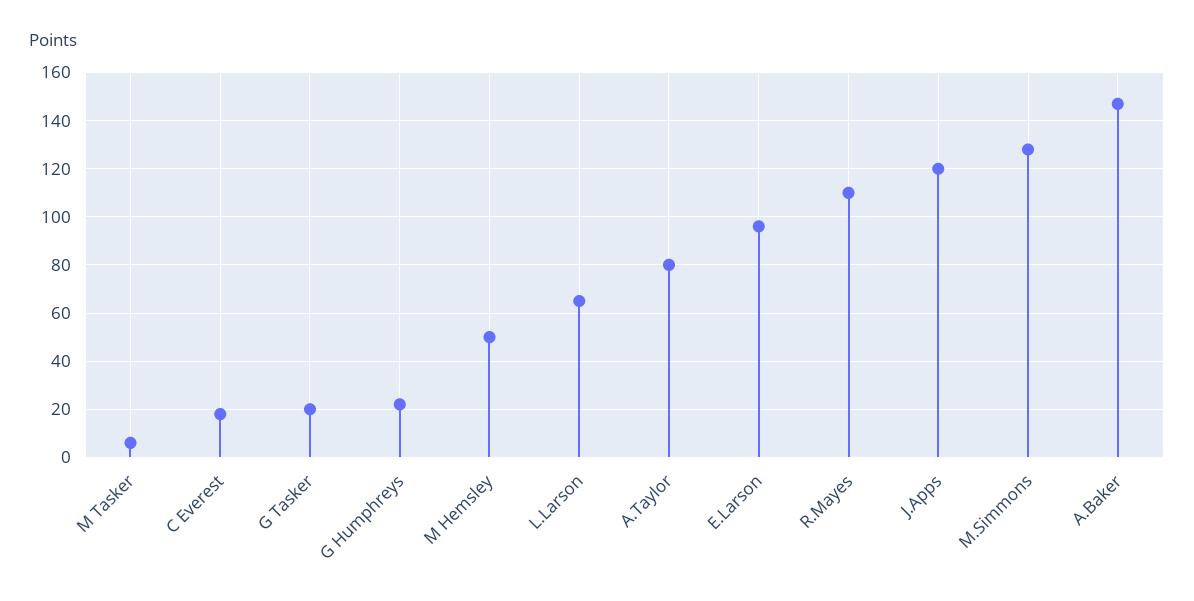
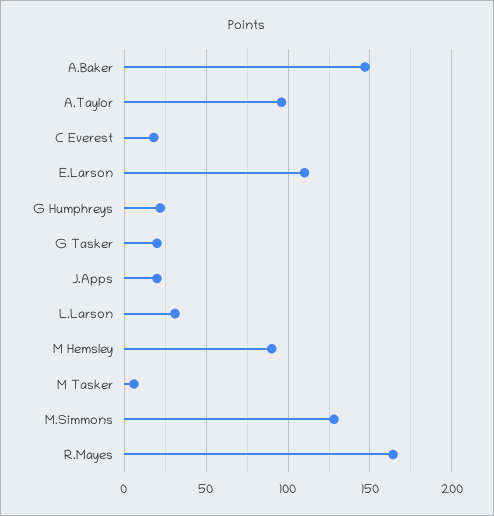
M Hemsley: 50 -> 90
L.Larson: 65 -> 30
A.Taylor: 80 -> 95
E.Larson: 95 -> 110
R.Mayes: 110 -> 165
J.Apps: 120 -> 20

